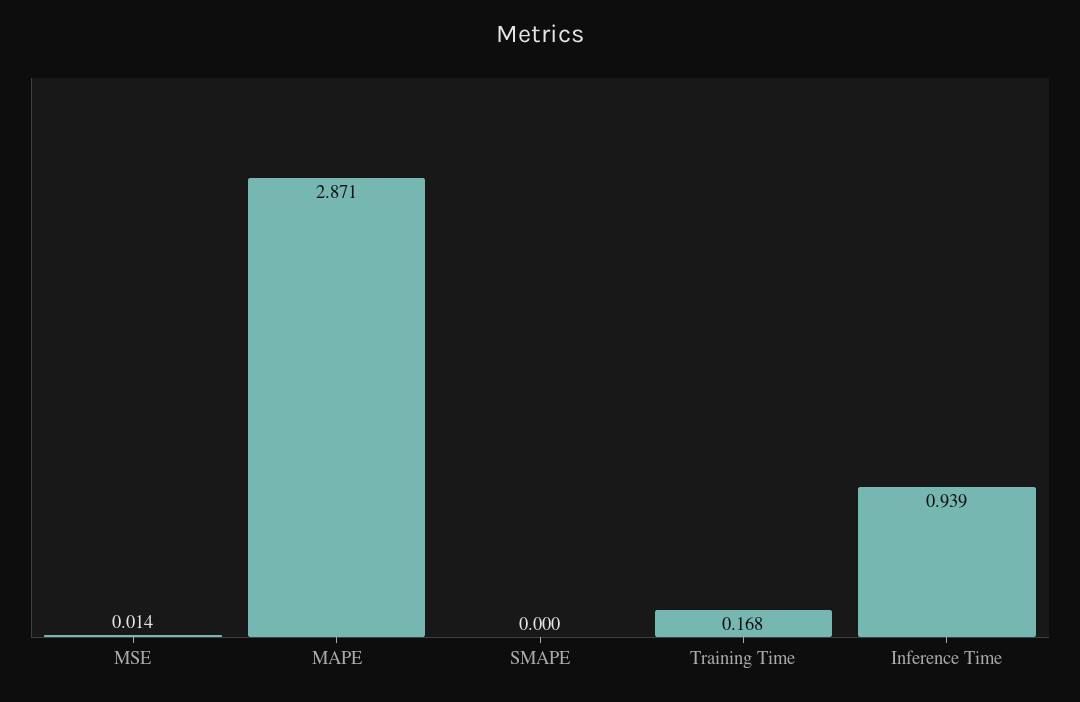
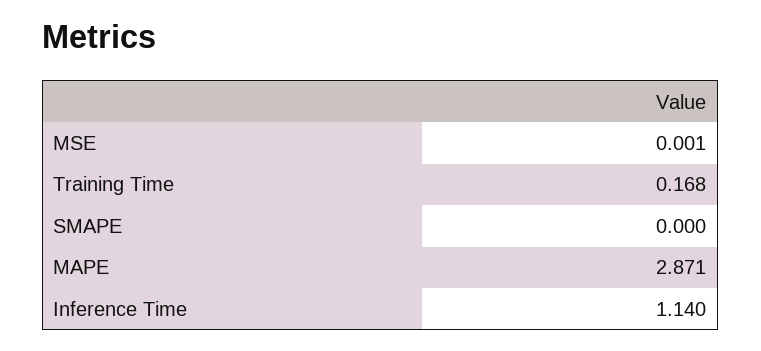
MSE: 0.014 -> 0.001
Inference Time: 0.939 -> 1.14

